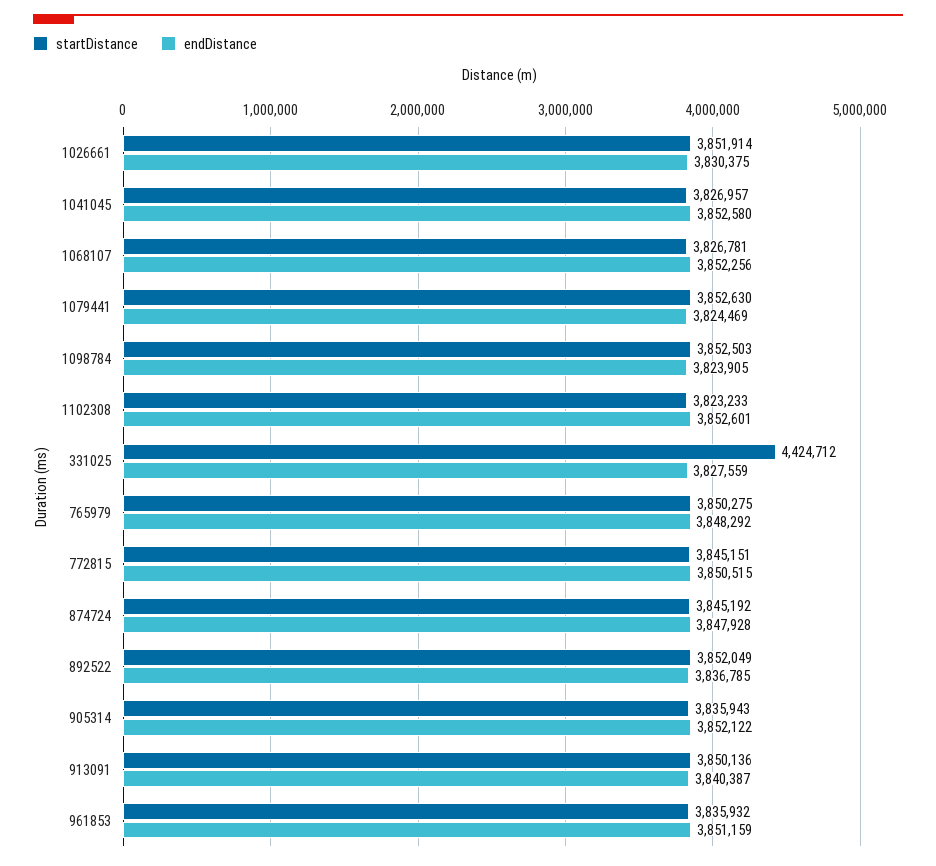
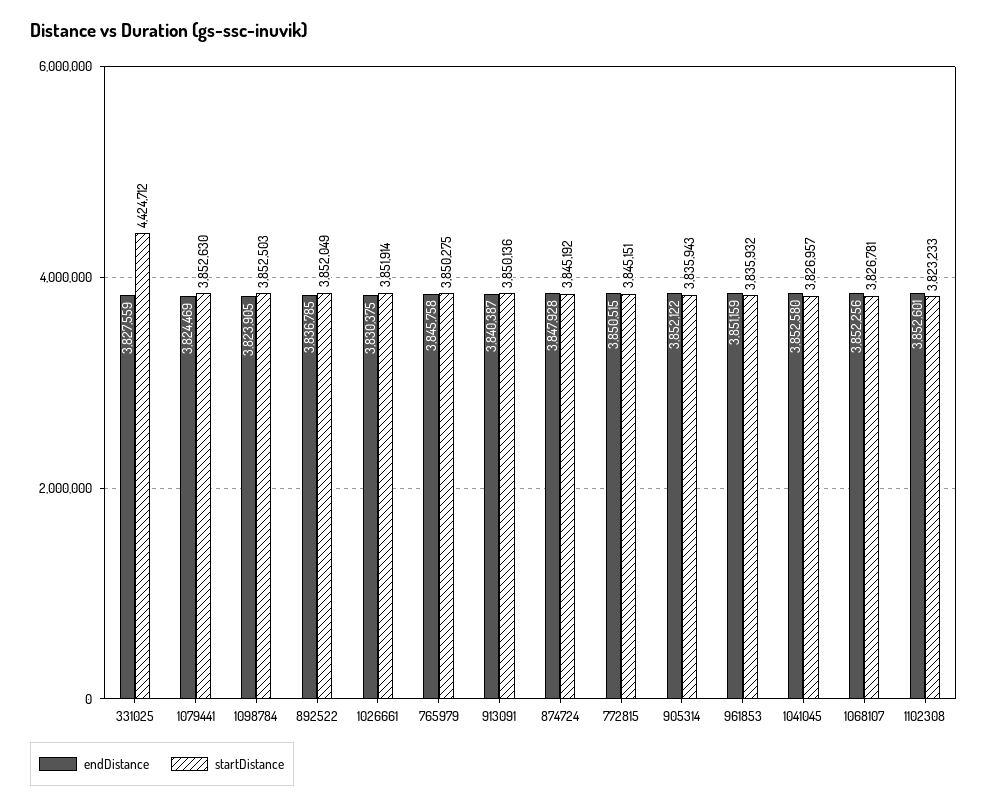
endDistance, 765979: 3848292 -> 3845758

